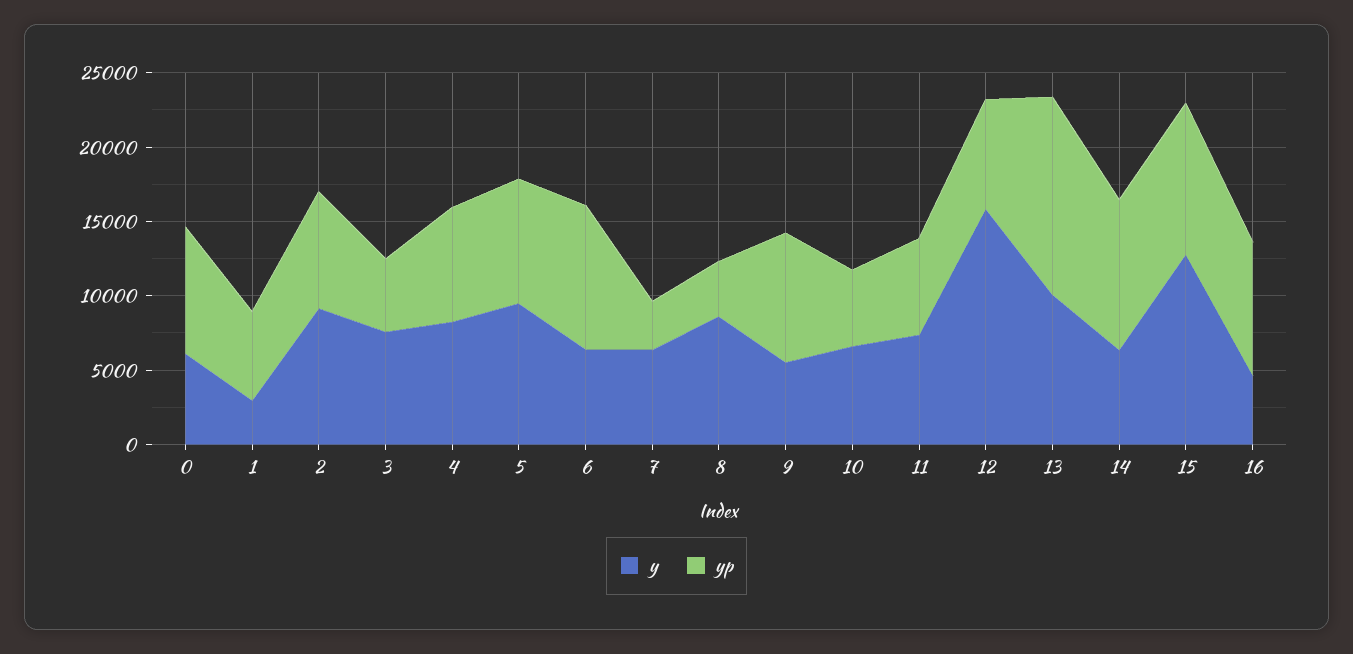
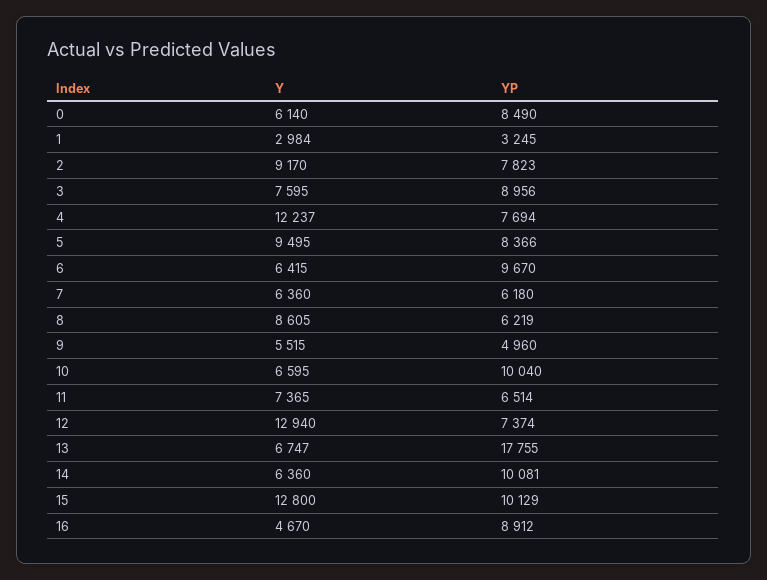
yp, 1: 6000 -> 3245
yp, 3: 5000 -> 8956
y, 4: 8000 -> 12237
yp, 7: 3000 -> 6180
yp, 8: 4000 -> 6219
yp, 9: 9000 -> 4960
yp, 10: 5000 -> 10040
y, 12: 16000 -> 12940
y, 13: 10000 -> 6747
yp, 13: 13000 -> 17755

